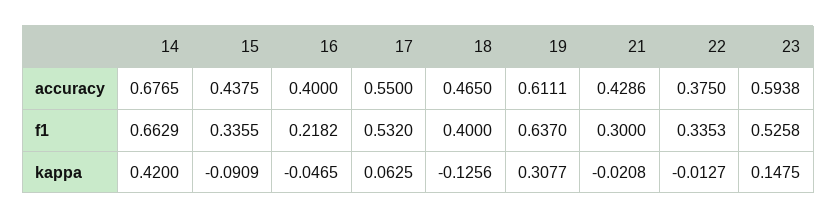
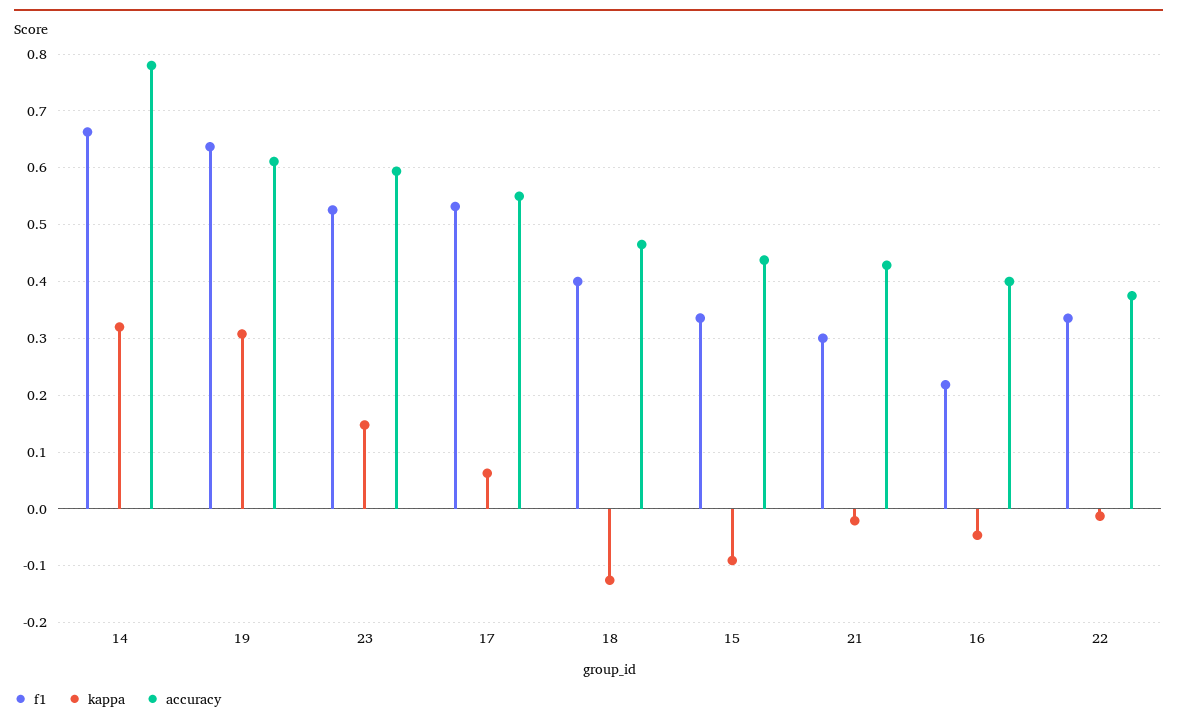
accuracy, 14: 0.6765 -> 0.78
kappa, 14: 0.42 -> 0.32

